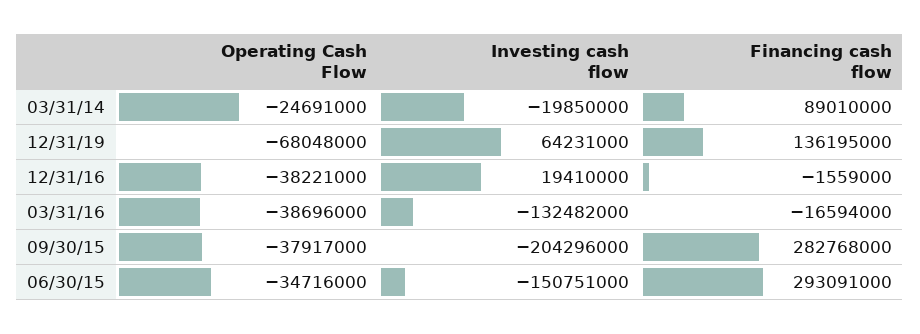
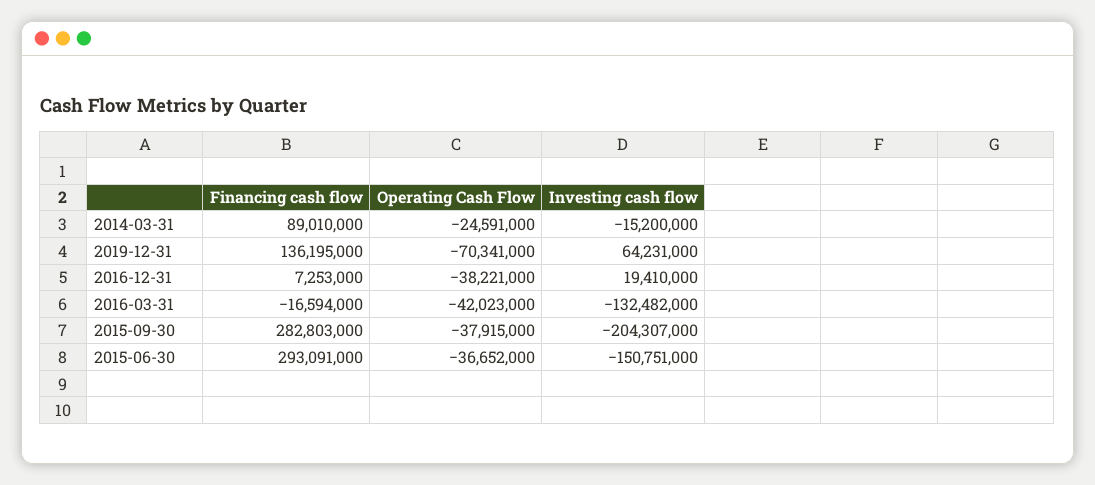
Operating Cash Flow, 03/31/14: -24691000 -> -24591000
Investing cash flow, 03/31/14: -19850000 -> -15200000
Operating Cash Flow, 12/31/19: -68048000 -> -70341000
Financing cash flow, 12/31/16: -1559000 -> 7253000
Operating Cash Flow, 03/31/16: -38696000 -> -42023000
Operating Cash Flow, 09/30/15: -37917000 -> -37915000
Investing cash flow, 09/30/15: -204296000 -> -204307000
Financing cash flow, 09/30/15: 282768000 -> 282803000
Operating Cash Flow, 06/30/15: -34716000 -> -36652000

